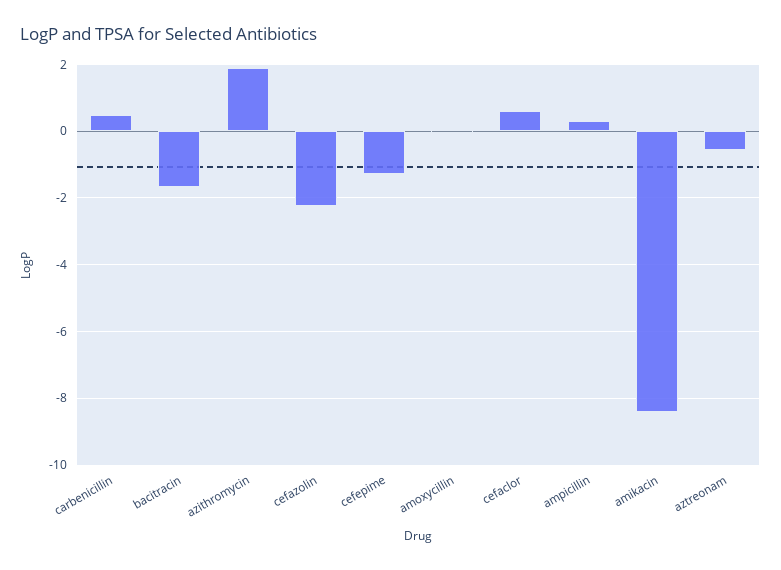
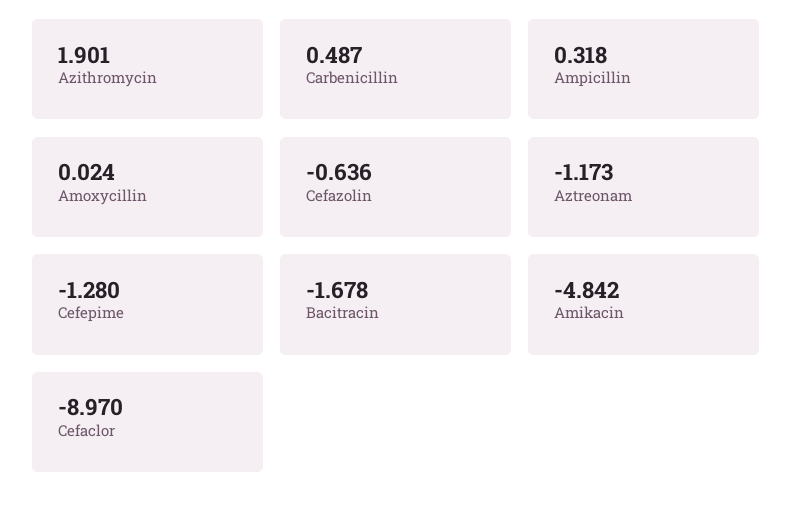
cefazolin: -2.2 -> -0.636
cefaclor: 0.6 -> -8.97
amikacin: -8.4 -> -4.842
aztreonam: -0.6 -> -1.173

